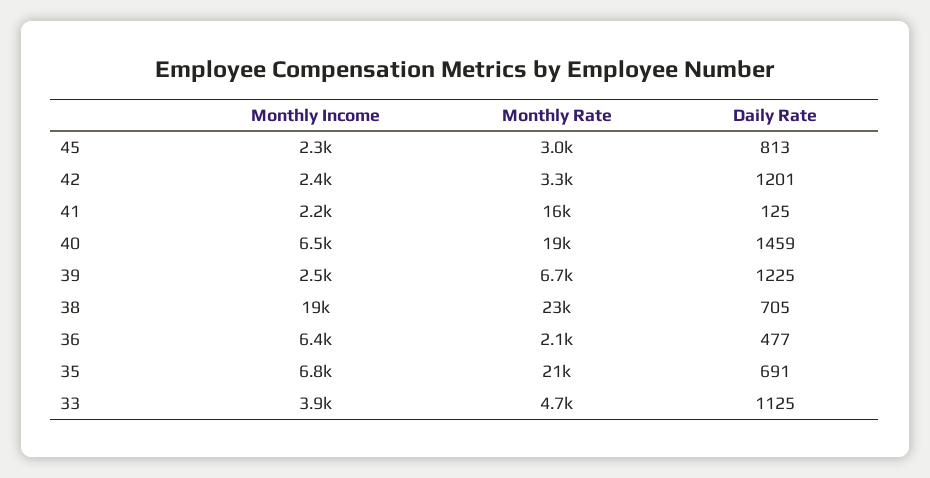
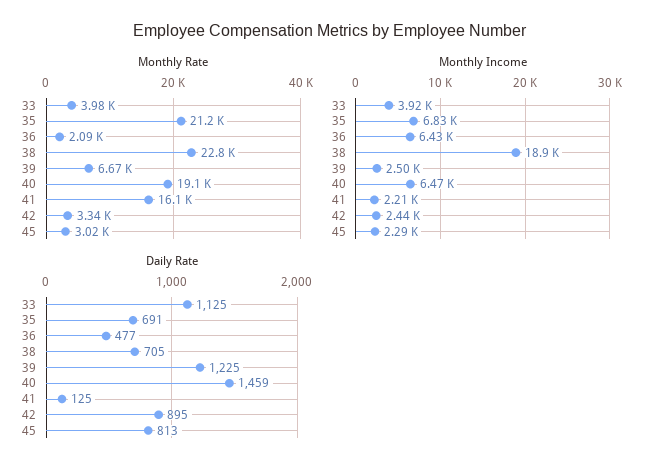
Daily Rate, 42: 1201 -> 895
Monthly Rate, 33: 4700 -> 3980

